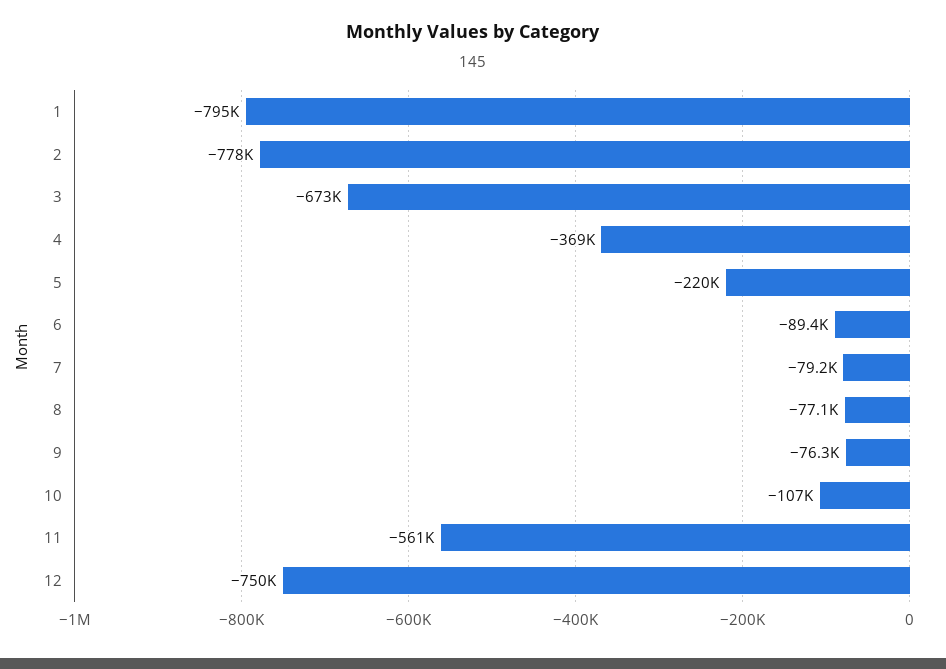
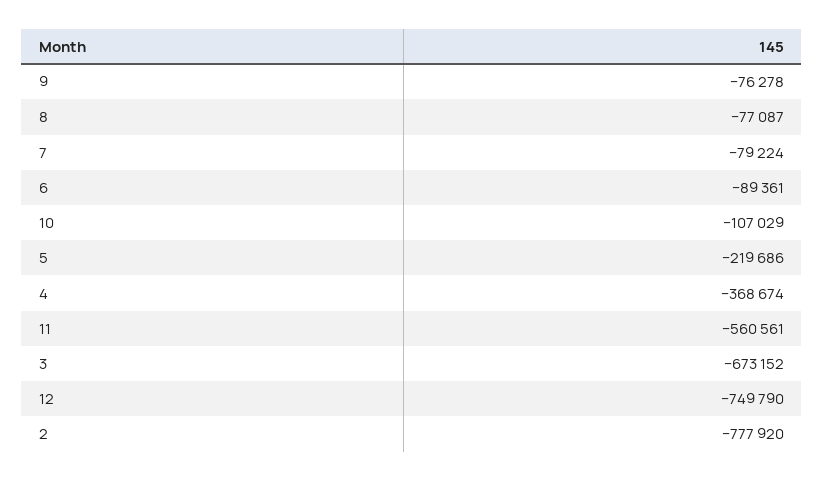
1: -795000 -> none

